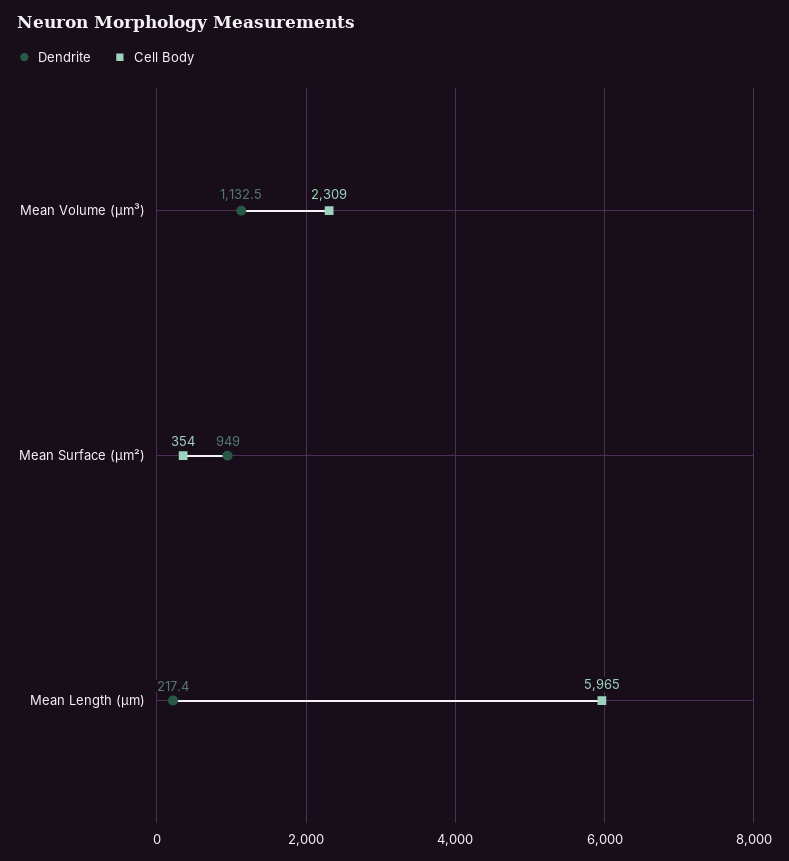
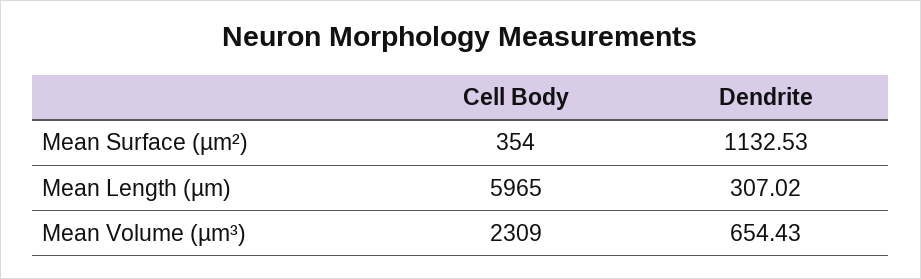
Dendrite, Mean Volume (µm³): 1132.5 -> 654.43
Dendrite, Mean Surface (µm²): 949 -> 1132.53
Dendrite, Mean Length (µm): 217.4 -> 307.02

